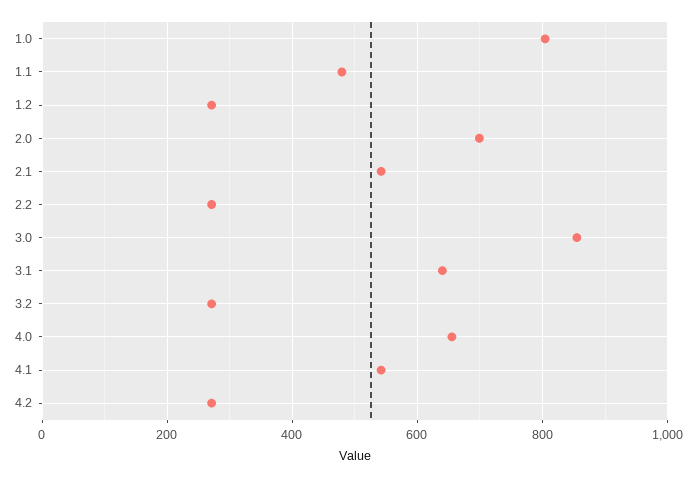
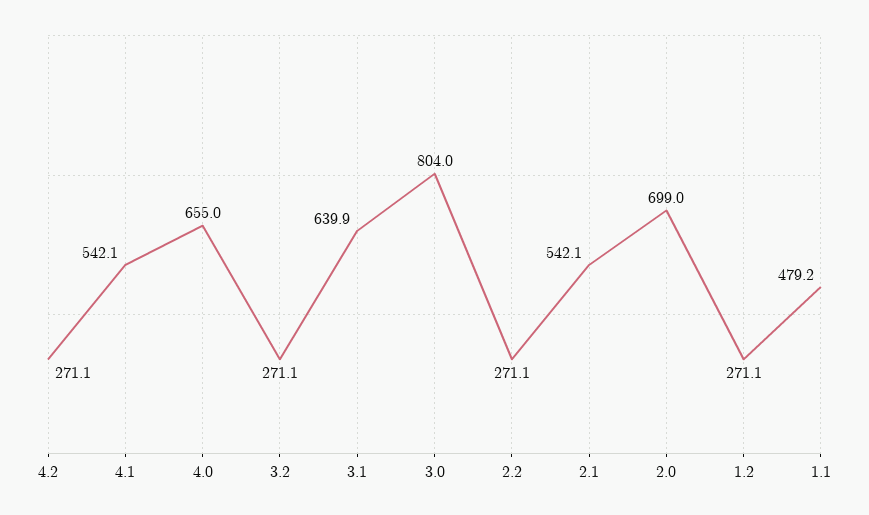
1.0: 800 -> none
3.0: 860 -> 804

